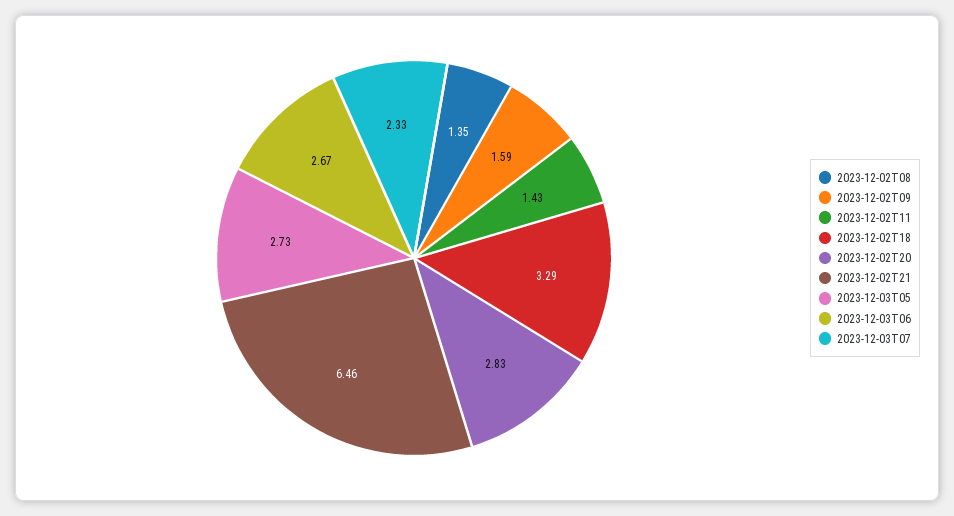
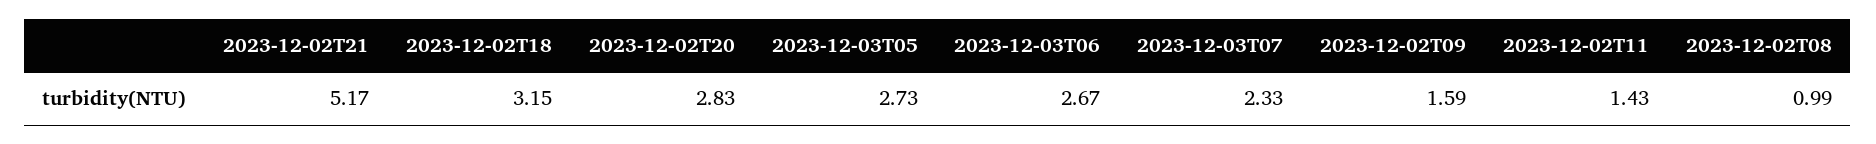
2023-12-02T08: 1.35 -> 0.99
2023-12-02T18: 3.29 -> 3.15
2023-12-02T21: 6.46 -> 5.17

